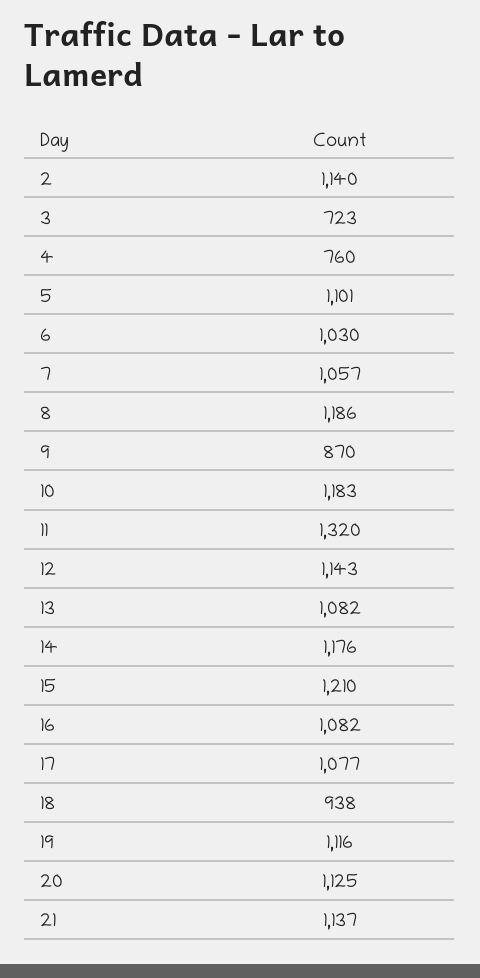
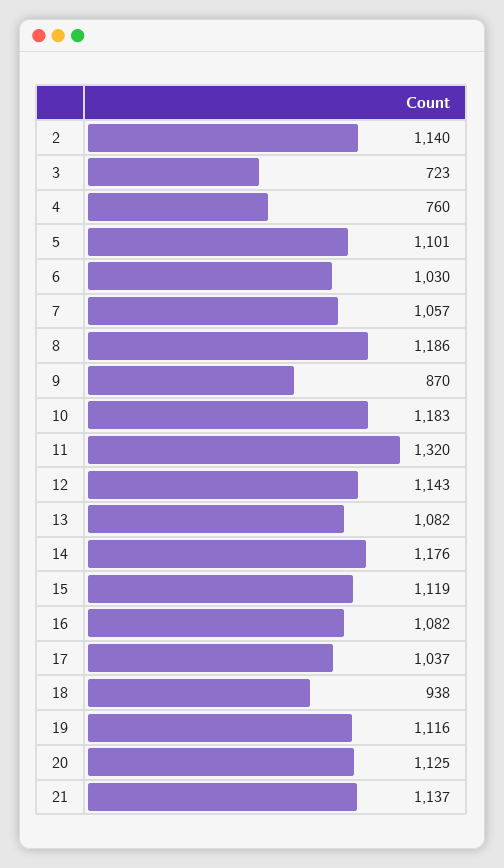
15: 1210 -> 1119
17: 1077 -> 1037

